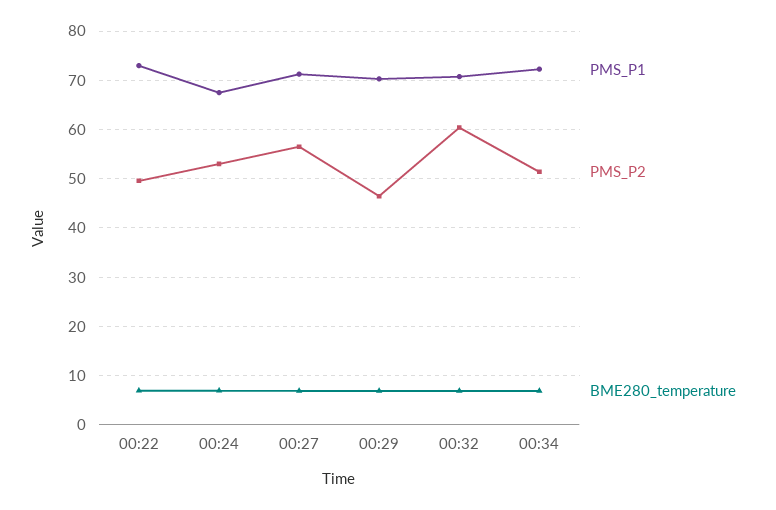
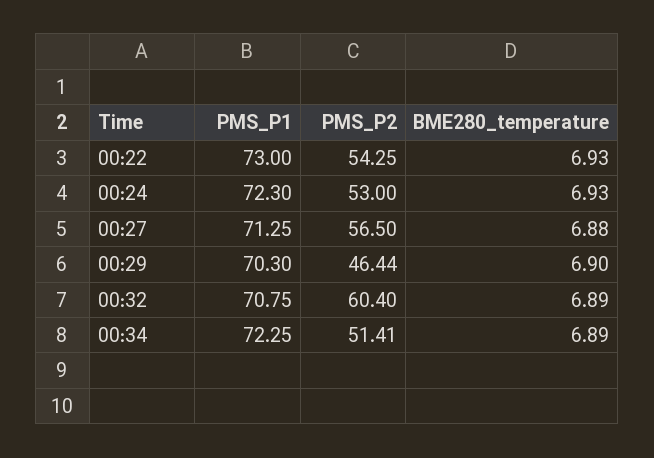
PMS_P2, 00:22: 50 -> 54.25
PMS_P1, 00:24: 68 -> 72.3

